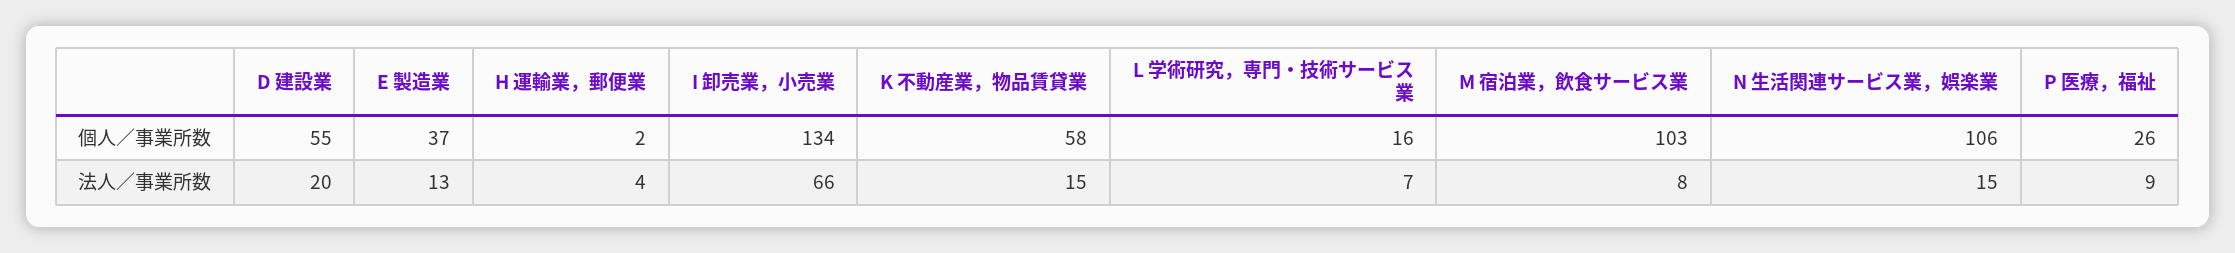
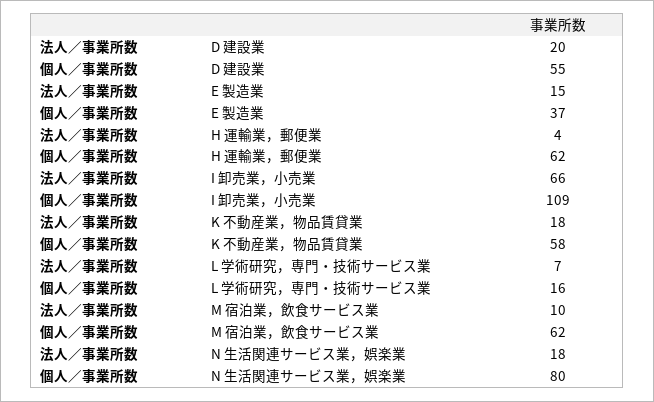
H 運輸業，郵便業, 個人／事業所数: 2 -> 62
I 卸売業，小売業, 個人／事業所数: 134 -> 109
M 宿泊業，飲食サービス業, 個人／事業所数: 103 -> 62
N 生活関連サービス業，娯楽業, 個人／事業所数: 106 -> 80
P 医療，福祉, 個人／事業所数: 26 -> none
E 製造業, 法人／事業所数: 13 -> 15
K 不動産業，物品賃貸業, 法人／事業所数: 15 -> 18
M 宿泊業，飲食サービス業, 法人／事業所数: 8 -> 10
N 生活関連サービス業，娯楽業, 法人／事業所数: 15 -> 18
P 医療，福祉, 法人／事業所数: 9 -> none

